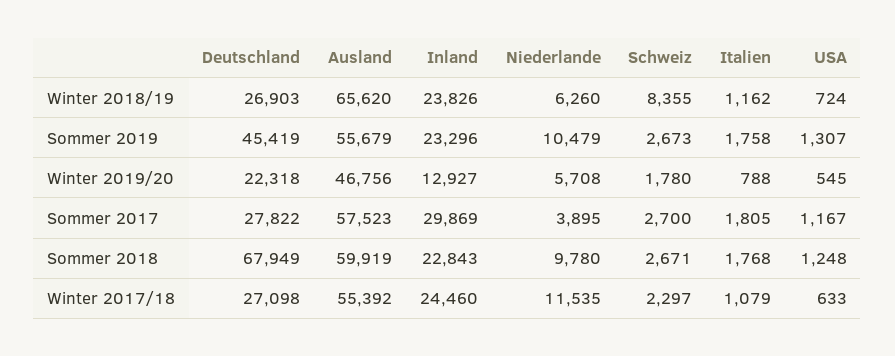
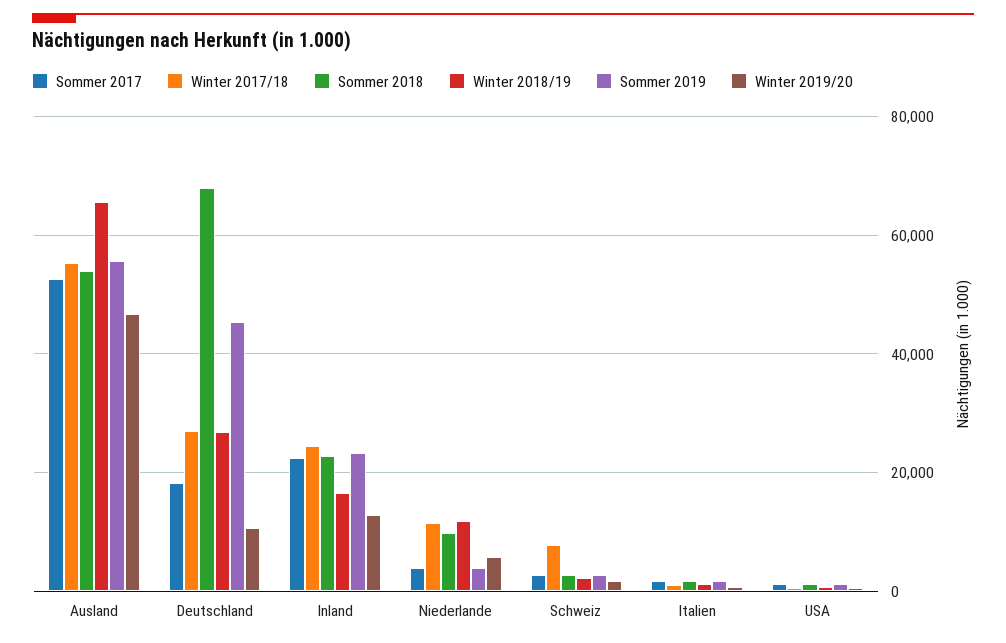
Winter 2018/19, Inland: 23826 -> 16000
Winter 2018/19, Niederlande: 6260 -> 12000
Winter 2018/19, Schweiz: 8355 -> 2000
Sommer 2019, Niederlande: 10479 -> 4000
Winter 2019/20, Deutschland: 22318 -> 10000
Sommer 2017, Deutschland: 27822 -> 18000
Sommer 2017, Ausland: 57523 -> 52000
Sommer 2017, Inland: 29869 -> 22000
Sommer 2018, Ausland: 59919 -> 54000
Winter 2017/18, Schweiz: 2297 -> 8000

